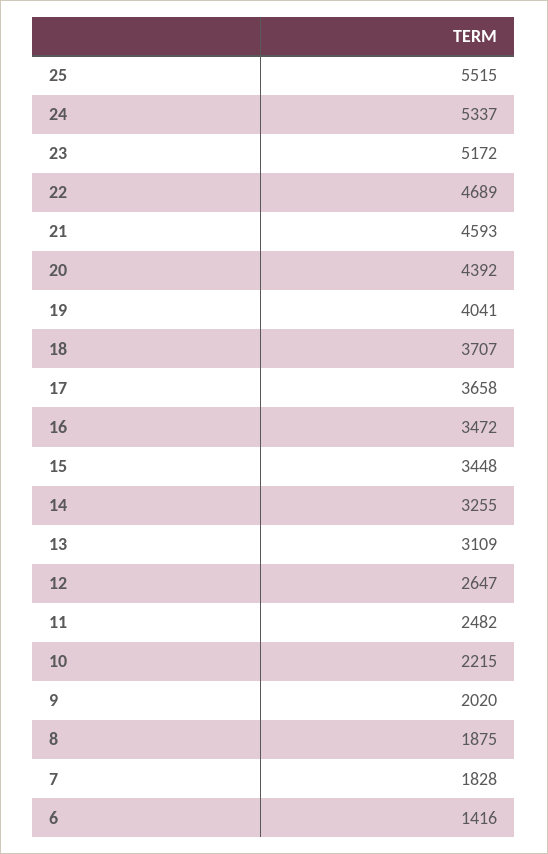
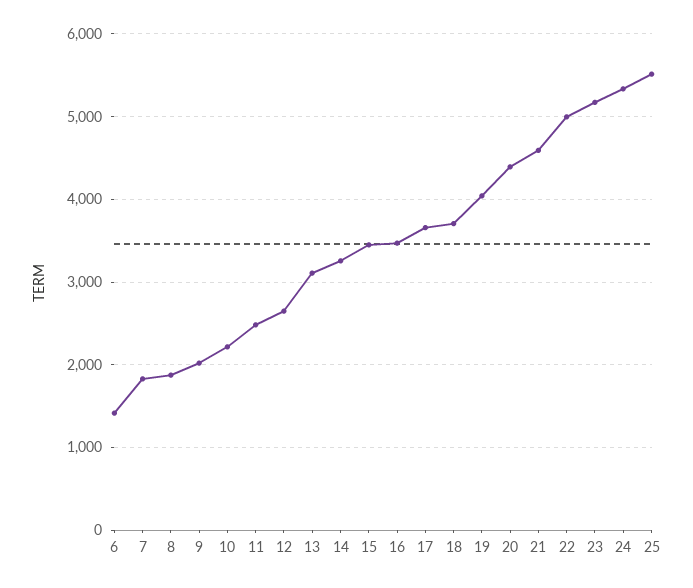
22: 4689 -> 5000

